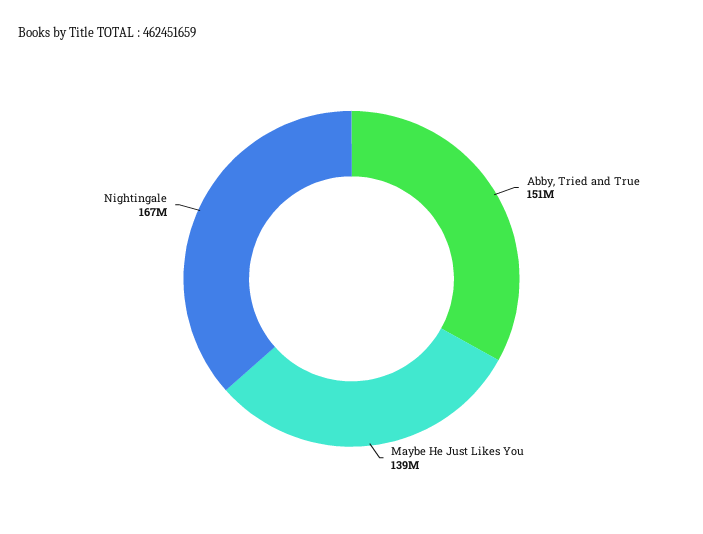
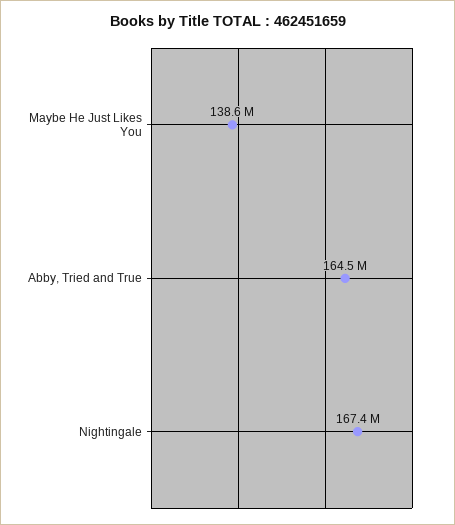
Abby, Tried and True: 151000000 -> 164500000

